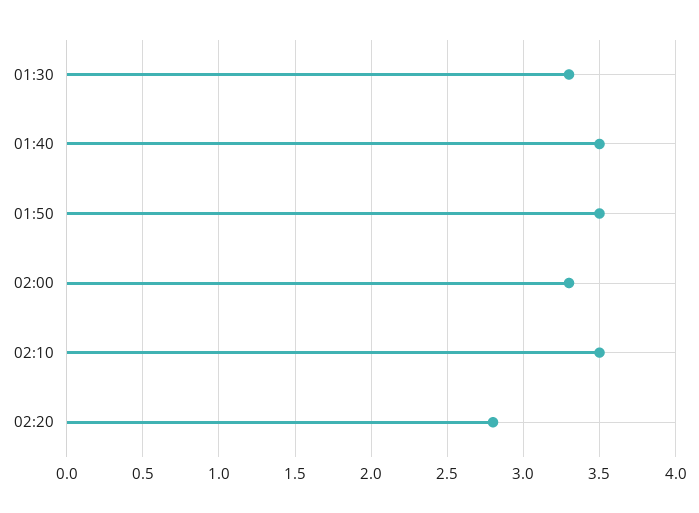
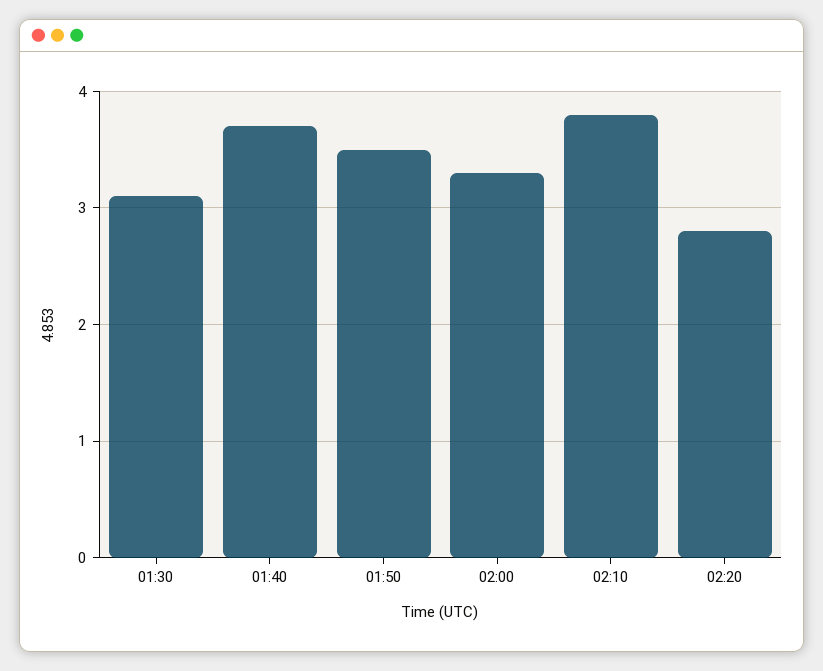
01:30: 3.3 -> 3.1
01:40: 3.5 -> 3.7
02:10: 3.5 -> 3.8

